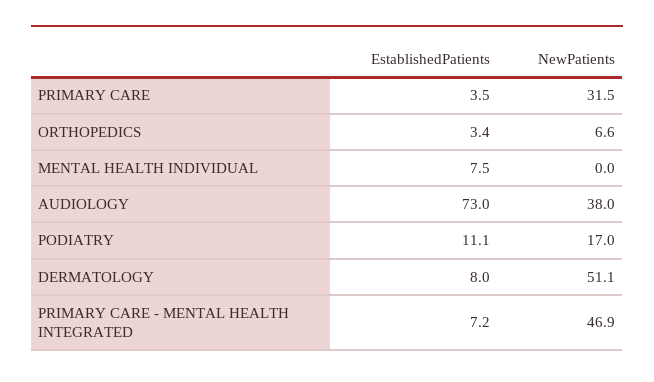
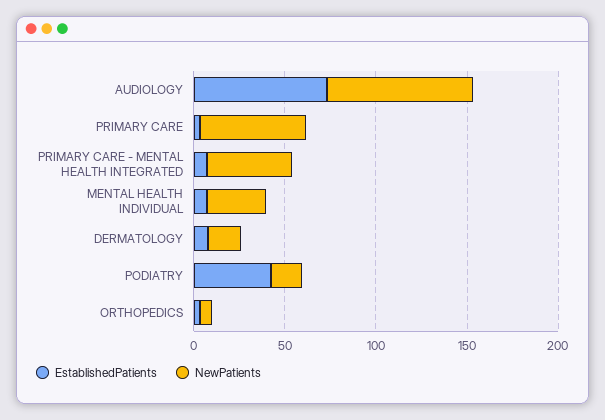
NewPatients, PRIMARY CARE: 31.5 -> 60
NewPatients, MENTAL HEALTH INDIVIDUAL: 0 -> 30
NewPatients, AUDIOLOGY: 38 -> 80
EstablishedPatients, PODIATRY: 11.1 -> 40
NewPatients, DERMATOLOGY: 51.1 -> 20

